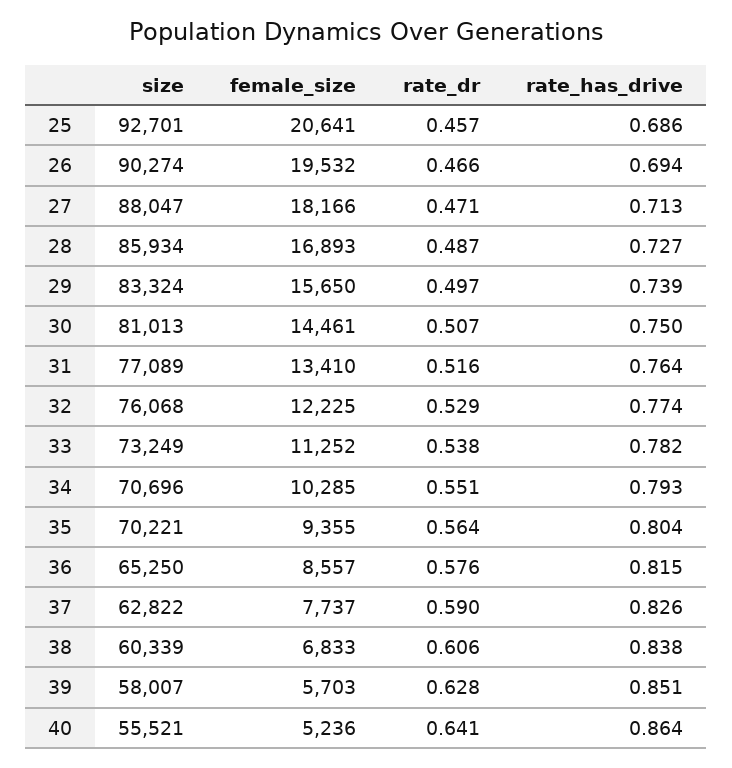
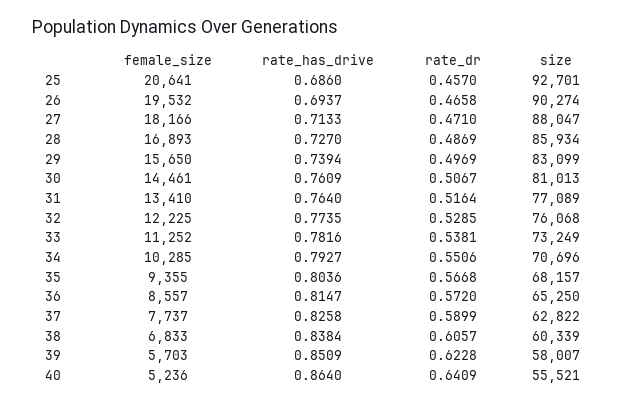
size, 29: 83324 -> 83099
rate_has_drive, 30: 0.75 -> 0.7609
size, 35: 70221 -> 68157
rate_dr, 35: 0.564 -> 0.5668
rate_dr, 36: 0.576 -> 0.572
rate_dr, 39: 0.628 -> 0.6228

